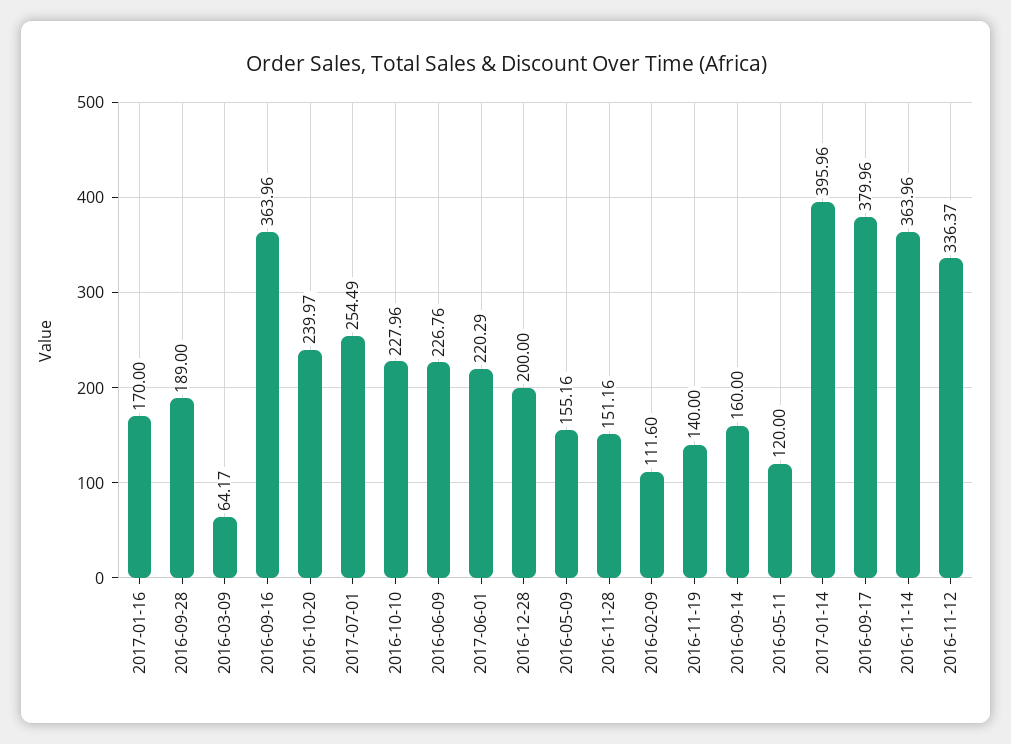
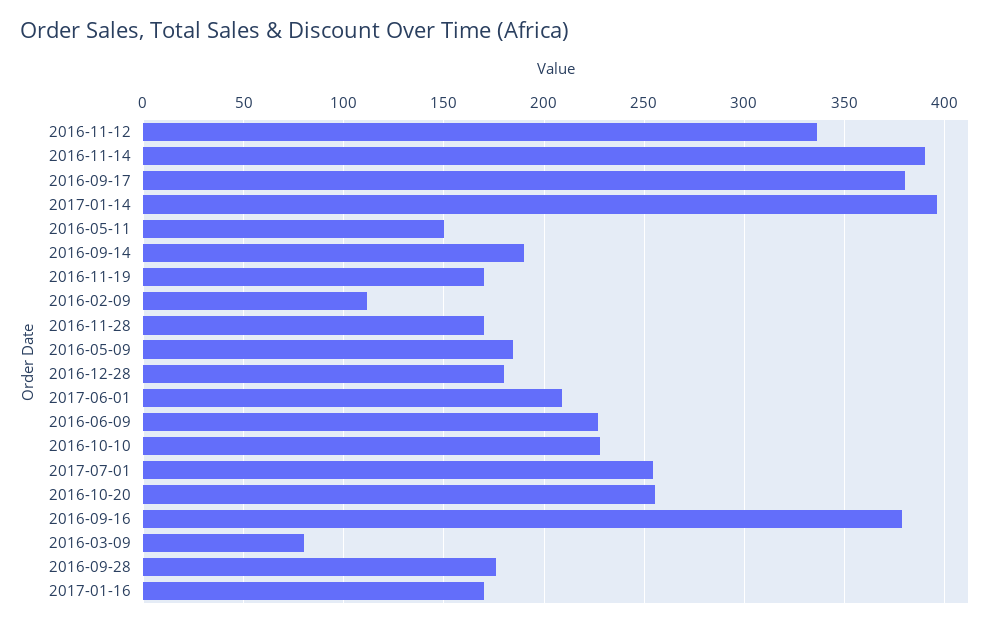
2016-09-28: 189 -> 175
2016-03-09: 64.17 -> 80
2016-09-16: 363.96 -> 380
2016-10-20: 239.97 -> 255
2017-06-01: 220.29 -> 210
2016-12-28: 200 -> 180
2016-05-09: 155.16 -> 185
2016-11-28: 151.16 -> 170
2016-11-19: 140 -> 170
2016-09-14: 160 -> 190
2016-05-11: 120 -> 150
2016-11-14: 363.96 -> 390

